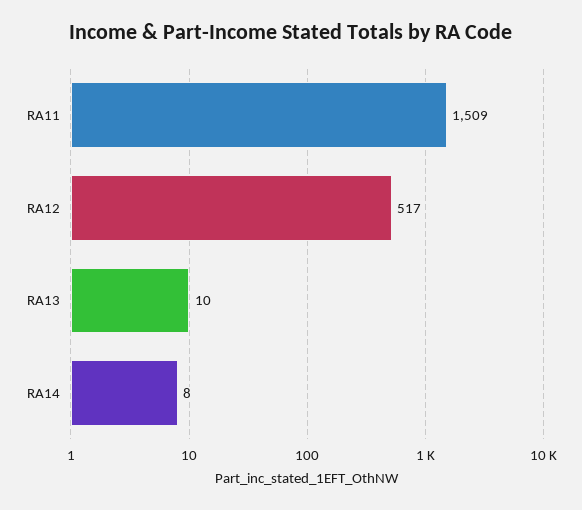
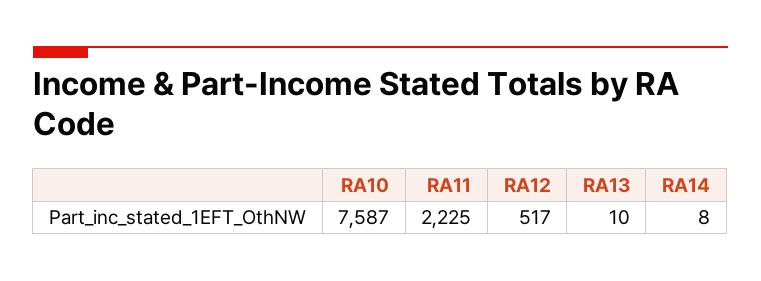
RA11: 1509 -> 2225
RA10: none -> 7587

